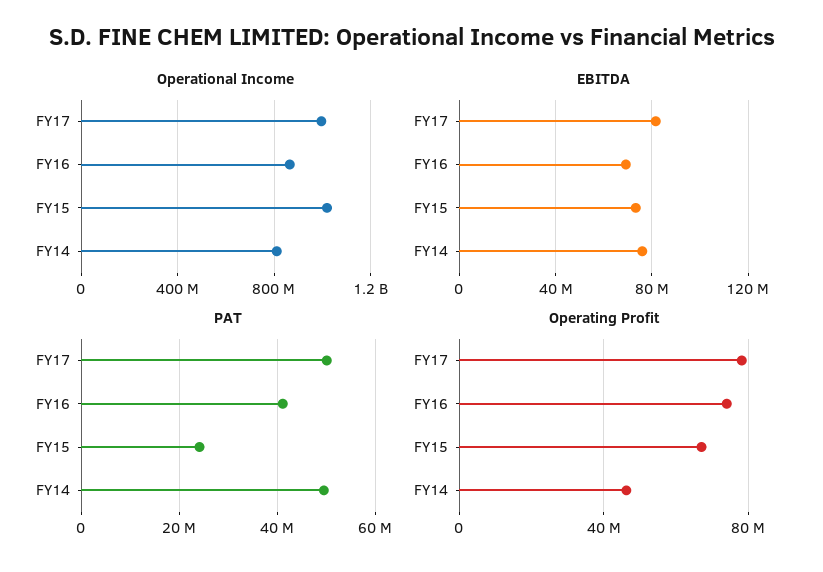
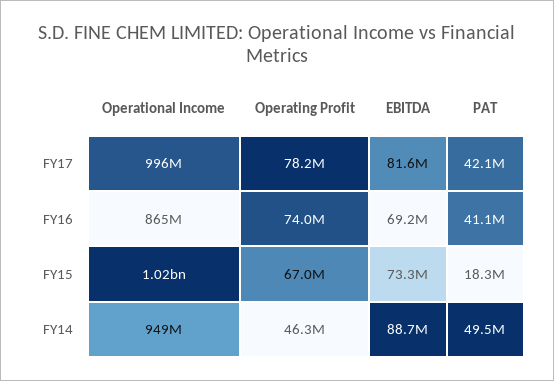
Operational Income, FY14: 800000000 -> 949000000
EBITDA, FY14: 75000000 -> 88700000
PAT, FY17: 50000000 -> 42100000
PAT, FY15: 24000000 -> 18300000

